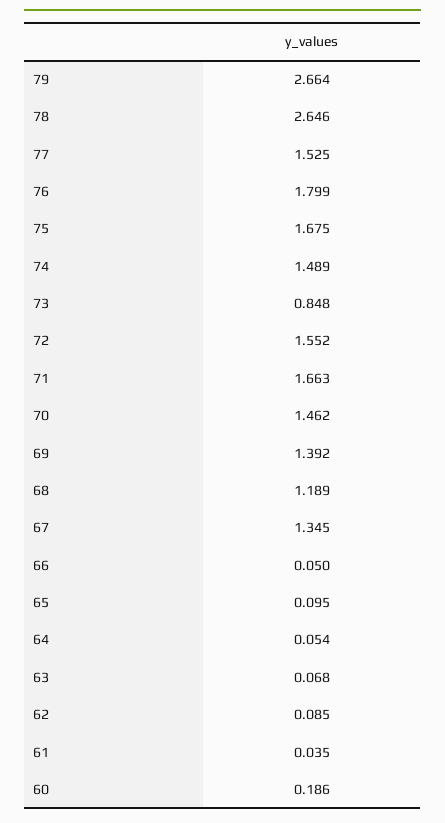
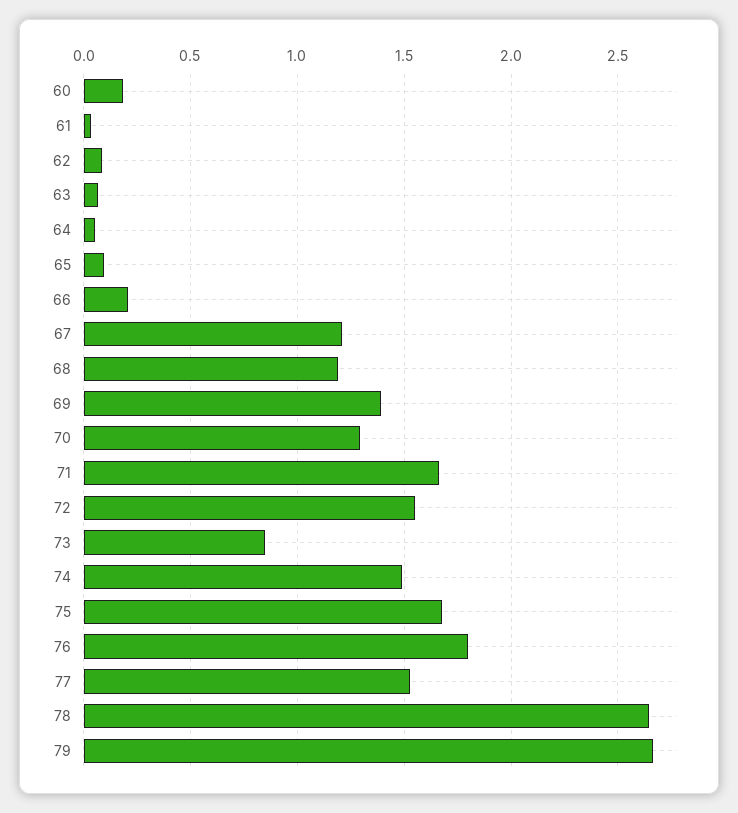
70: 1.462 -> 1.3
67: 1.345 -> 1.2
66: 0.05 -> 0.2

